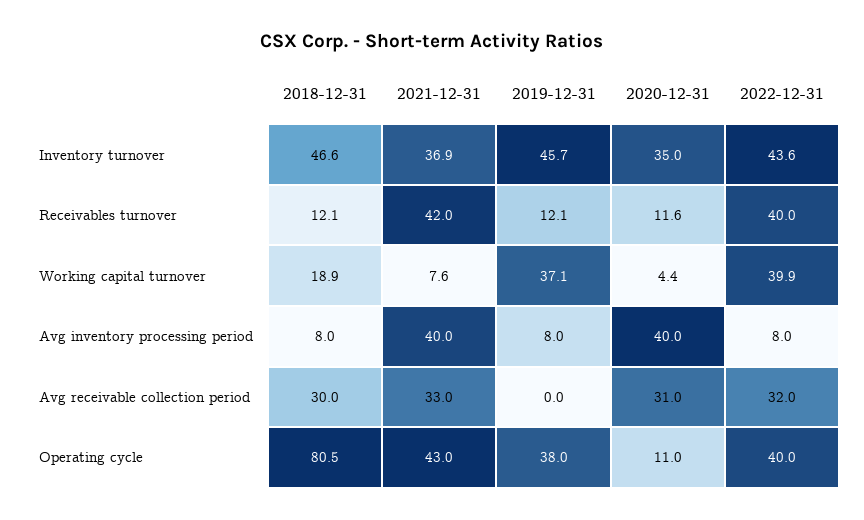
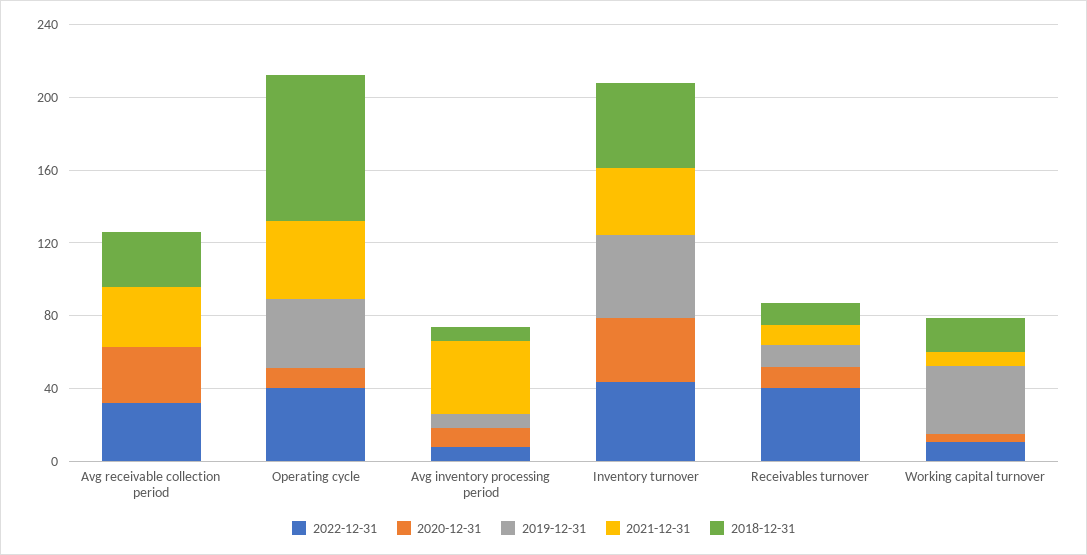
2021-12-31, Receivables turnover: 42 -> 10
2022-12-31, Working capital turnover: 39.9 -> 10
2020-12-31, Avg inventory processing period: 40 -> 10

